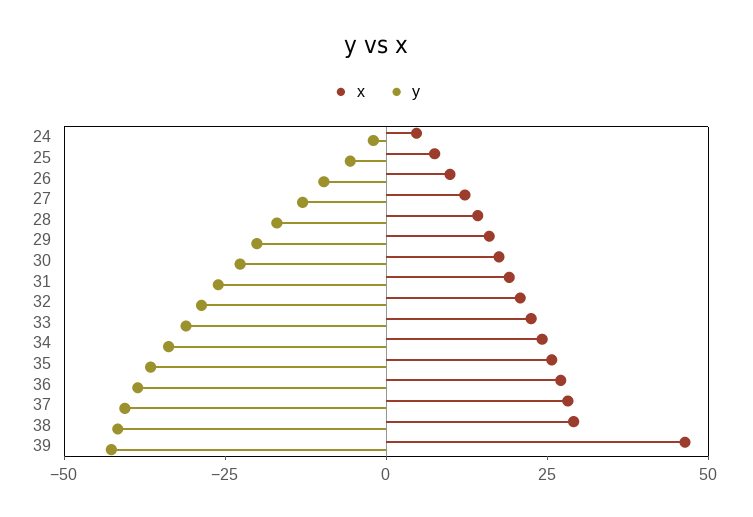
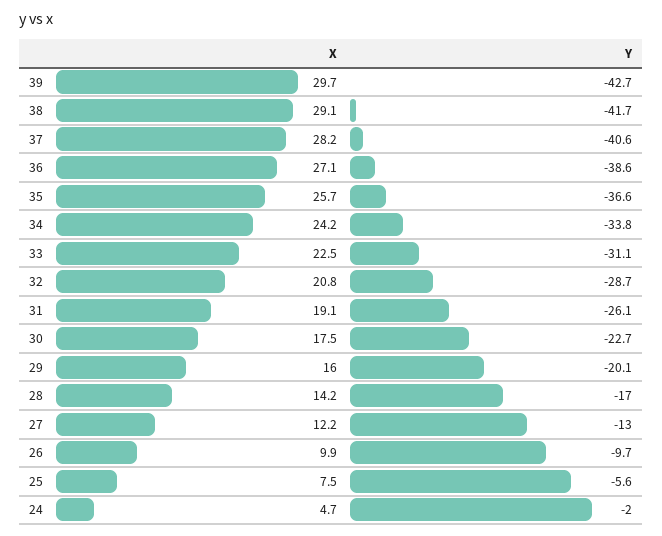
x, 39: 45 -> 29.7

